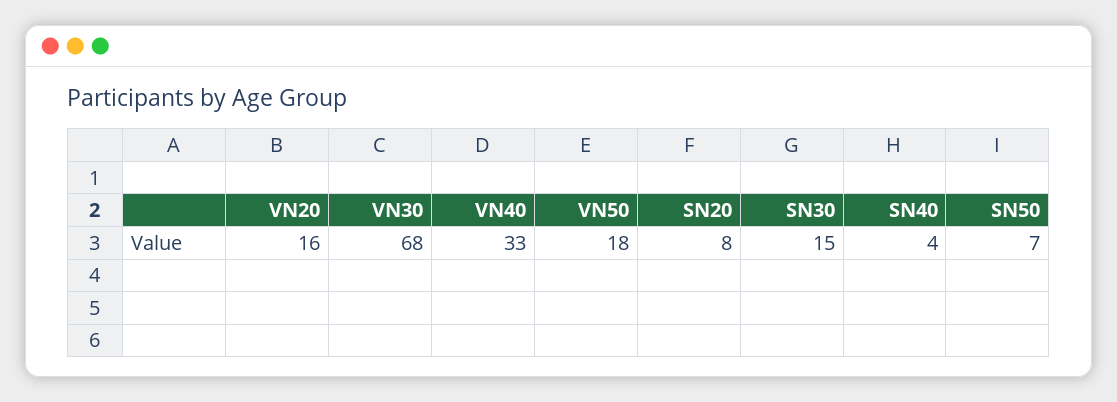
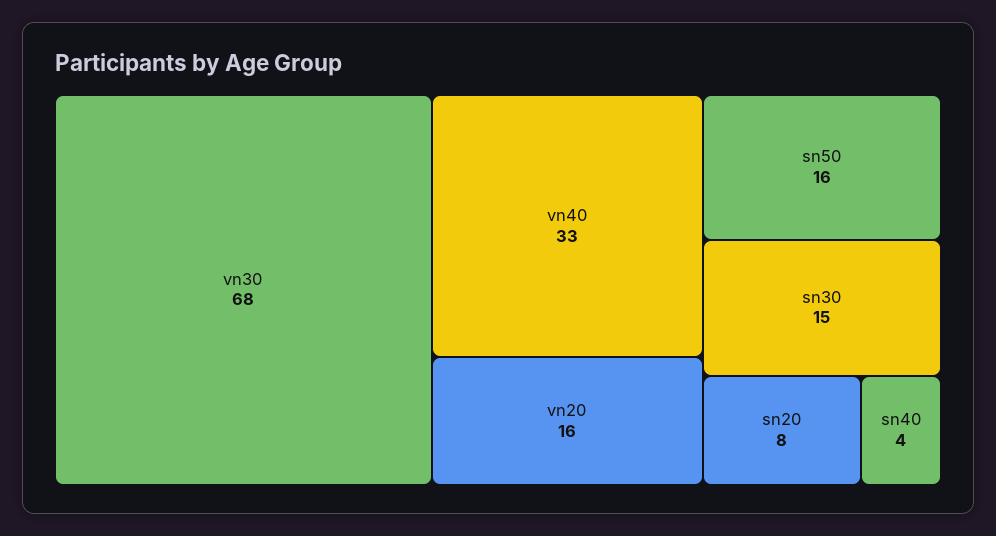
VN50: 18 -> none
SN50: 7 -> 16

